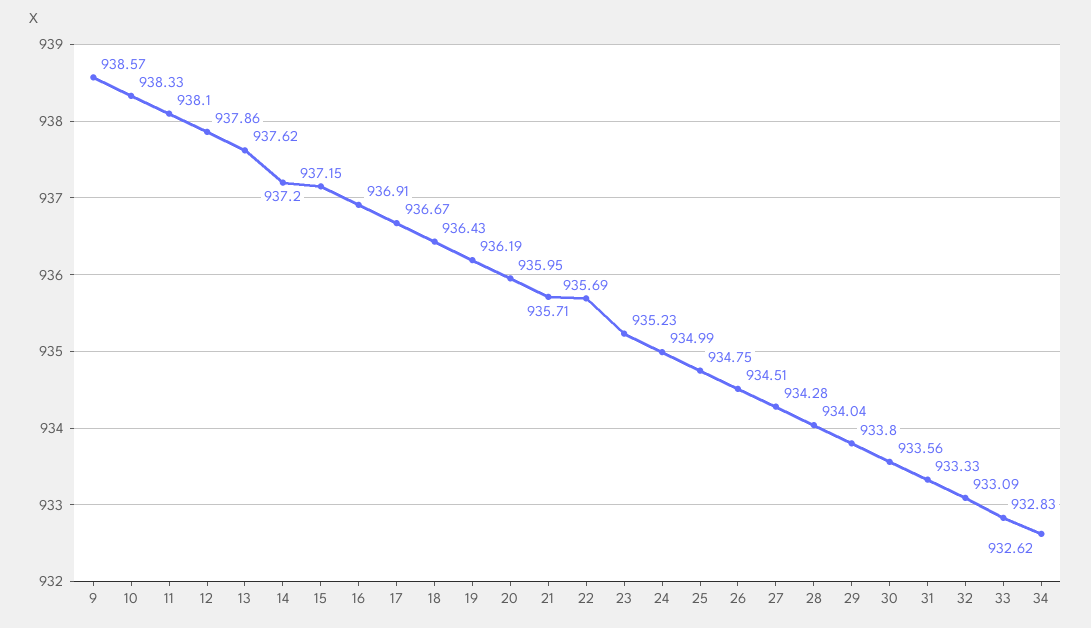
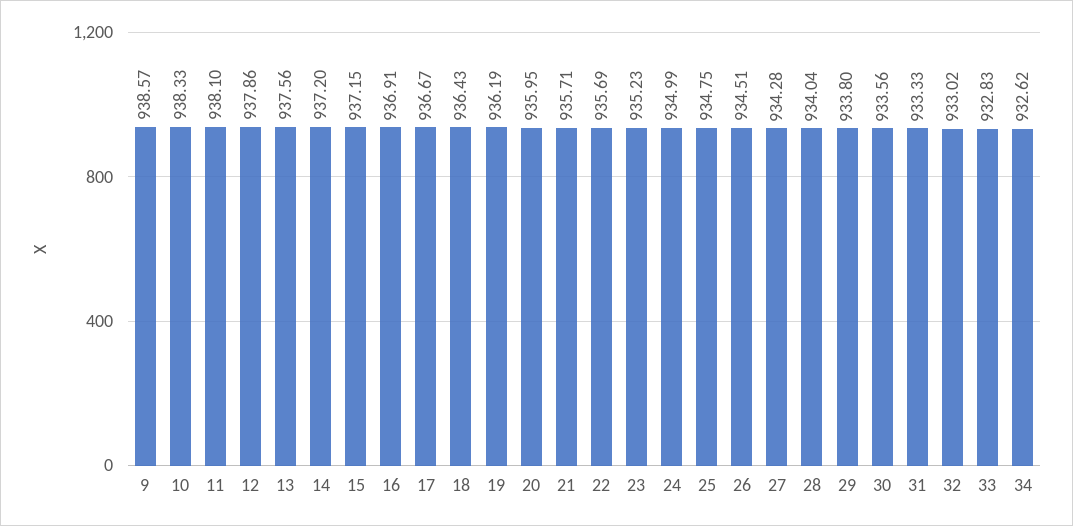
13: 937.62 -> 937.56
32: 933.09 -> 933.02

